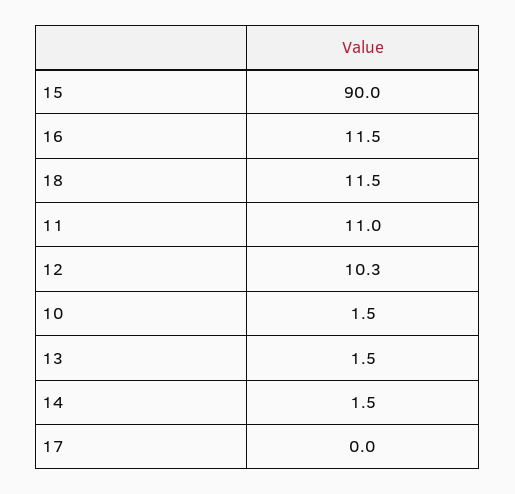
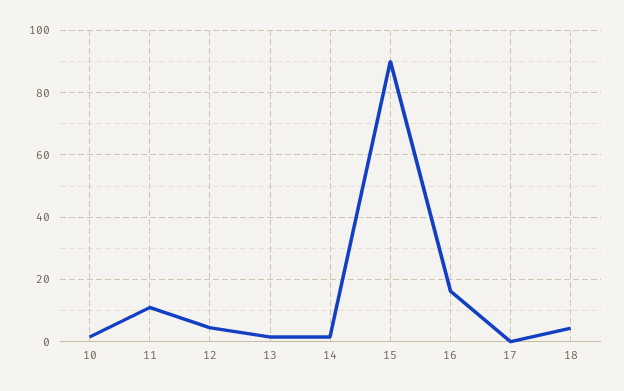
16: 11.5 -> 16
18: 11.5 -> 4
12: 10.3 -> 4

